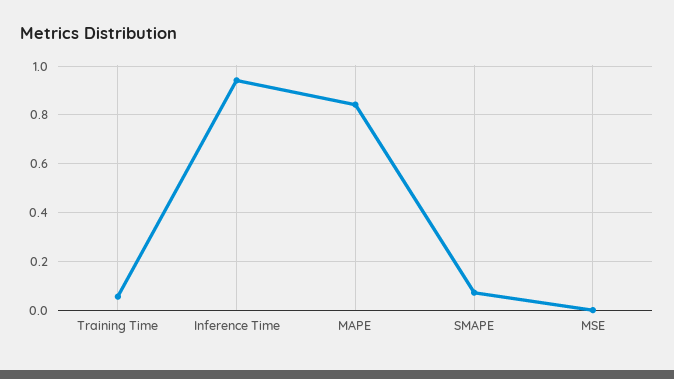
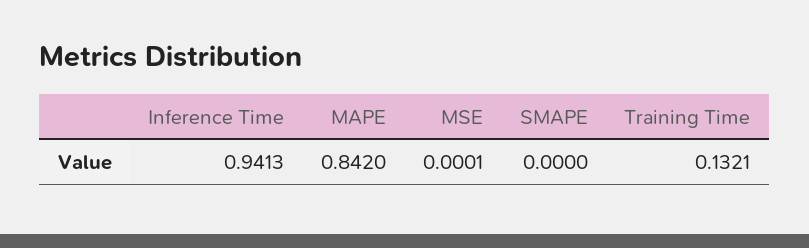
Training Time: 0.05 -> 0.1321
SMAPE: 0.075 -> 0

